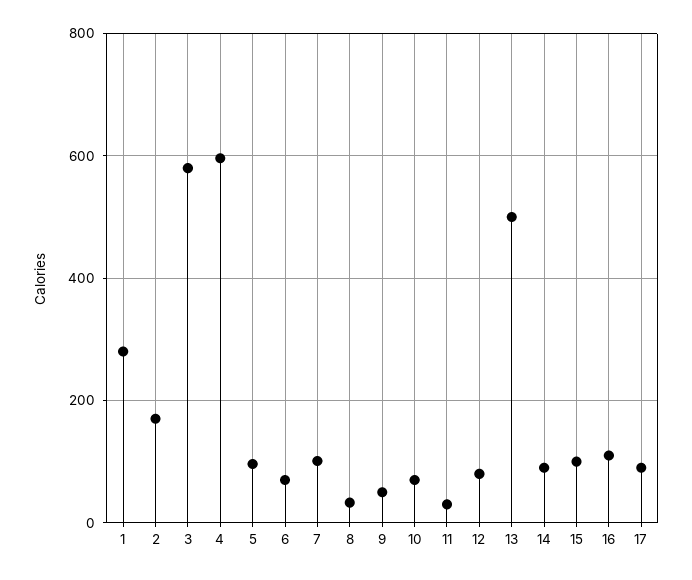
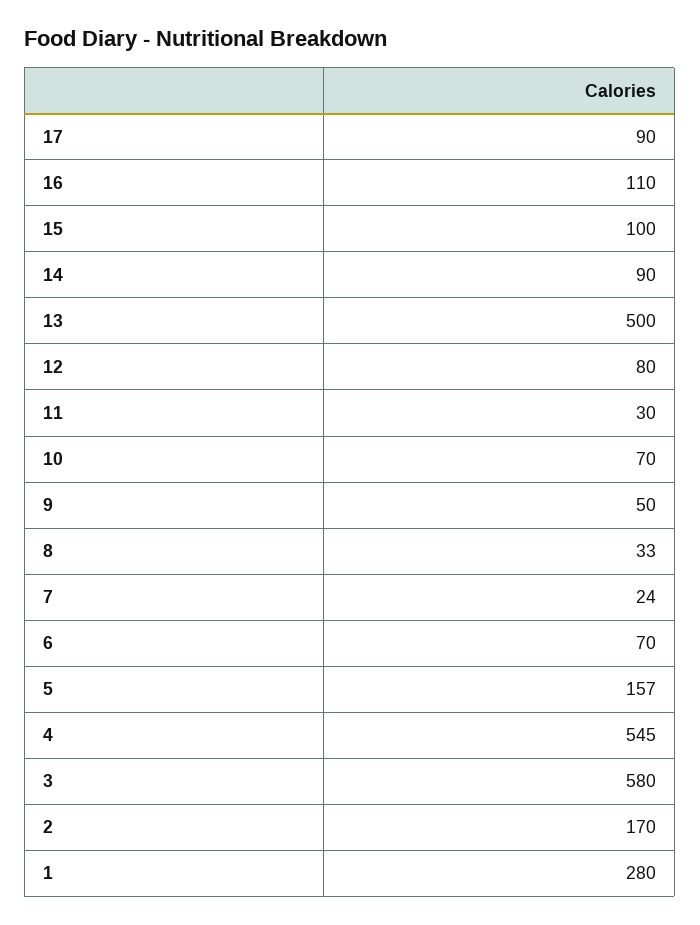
4: 600 -> 545
5: 100 -> 157
7: 100 -> 24

